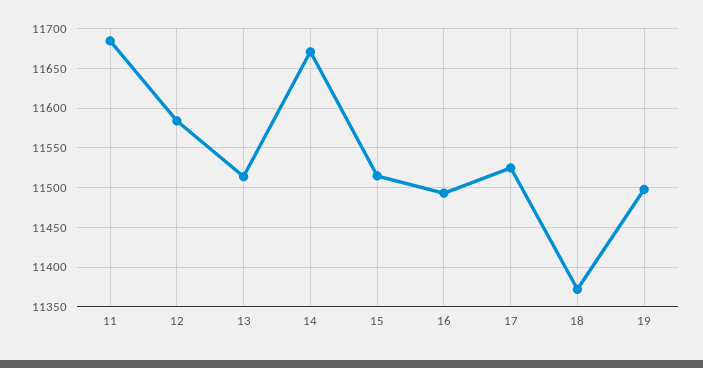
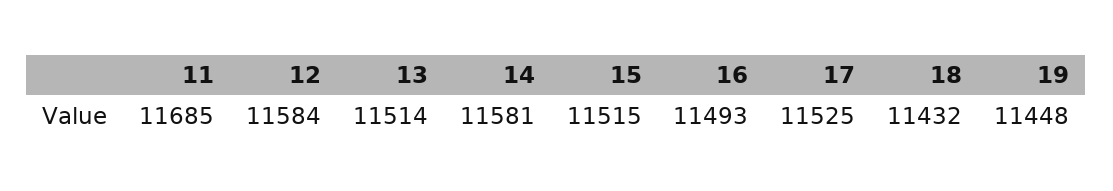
14: 11670 -> 11581
18: 11370 -> 11432
19: 11500 -> 11448

